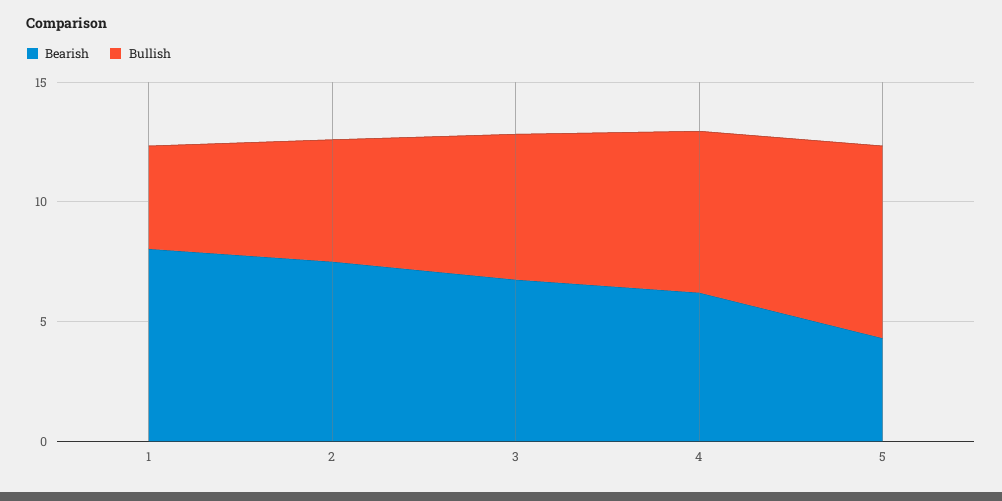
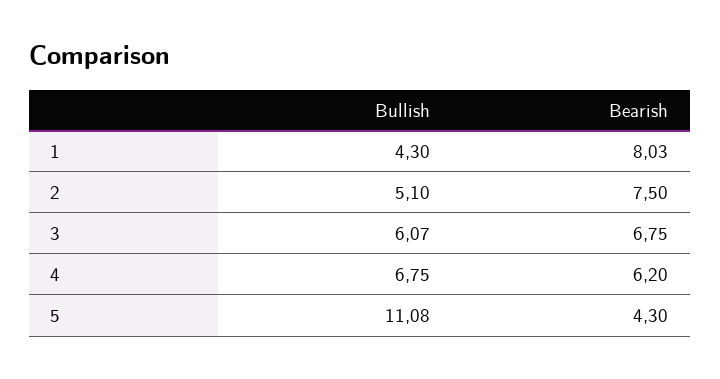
Bullish, 5: 8 -> 11.08

